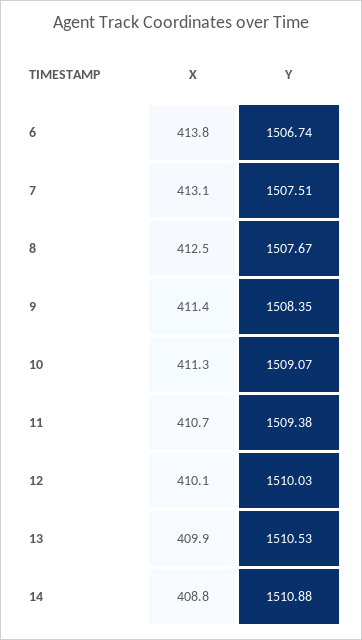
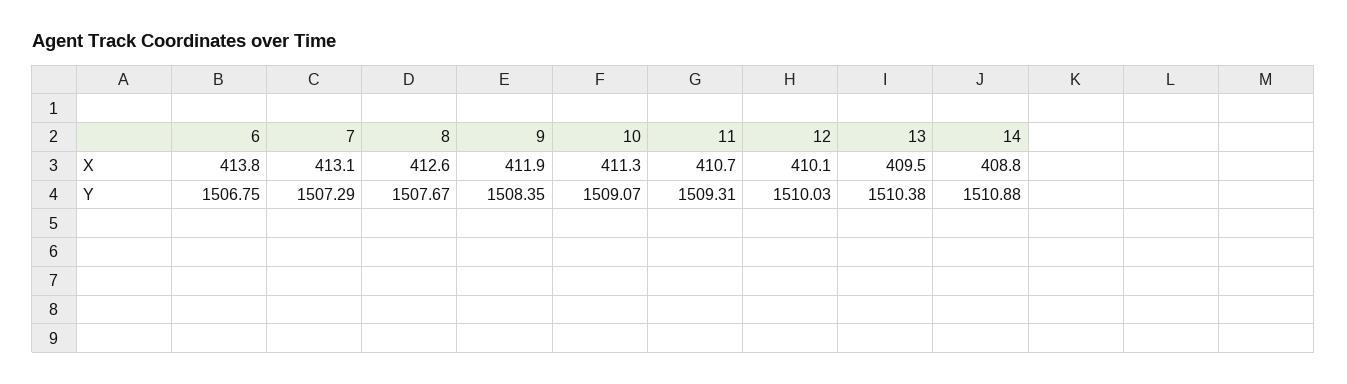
Y, 6: 1506.74 -> 1506.75
Y, 7: 1507.51 -> 1507.29
X, 8: 412.5 -> 412.6
X, 9: 411.4 -> 411.9
Y, 11: 1509.38 -> 1509.31
X, 13: 409.9 -> 409.5
Y, 13: 1510.53 -> 1510.38

